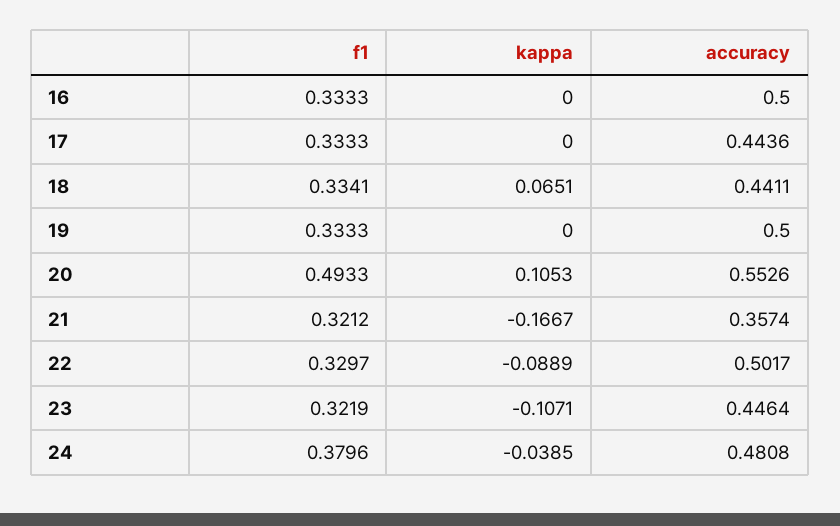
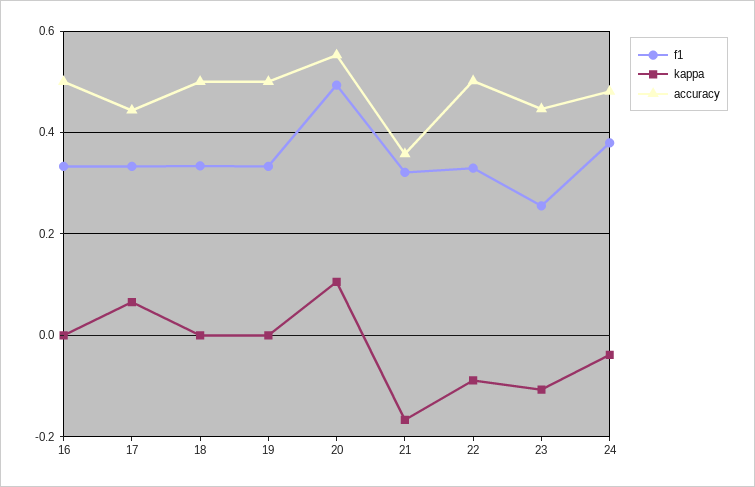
kappa, 17: 0 -> 0.06
kappa, 18: 0.0651 -> 0
accuracy, 18: 0.4411 -> 0.5
f1, 23: 0.3219 -> 0.26

